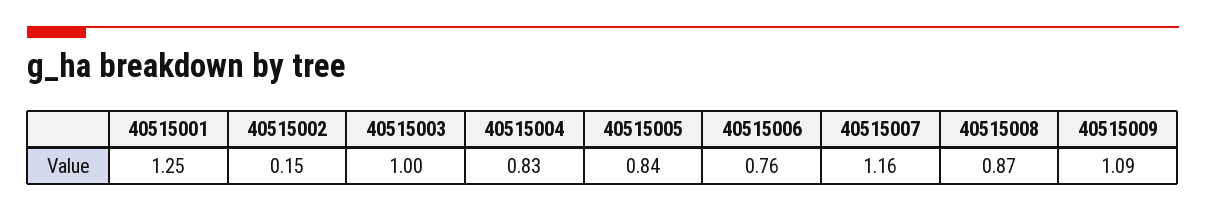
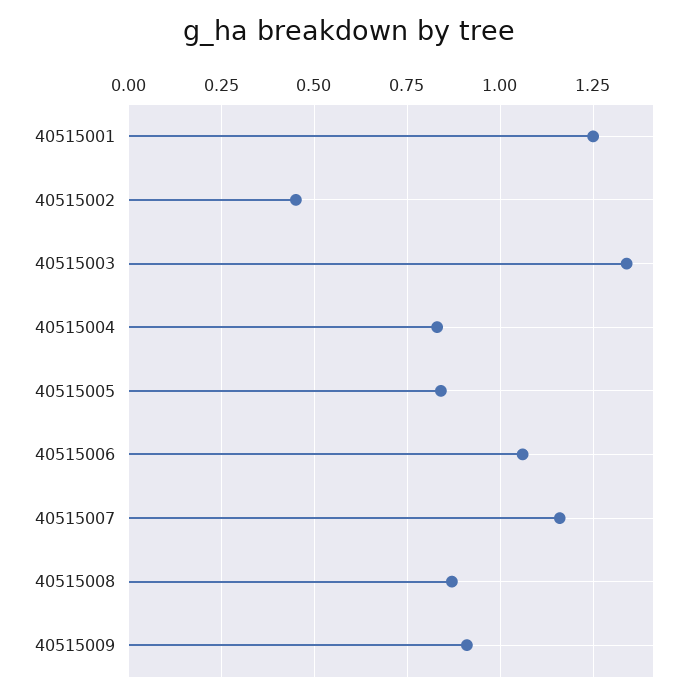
40515002: 0.15 -> 0.45
40515003: 1 -> 1.35
40515006: 0.76 -> 1.05
40515009: 1.09 -> 0.9

